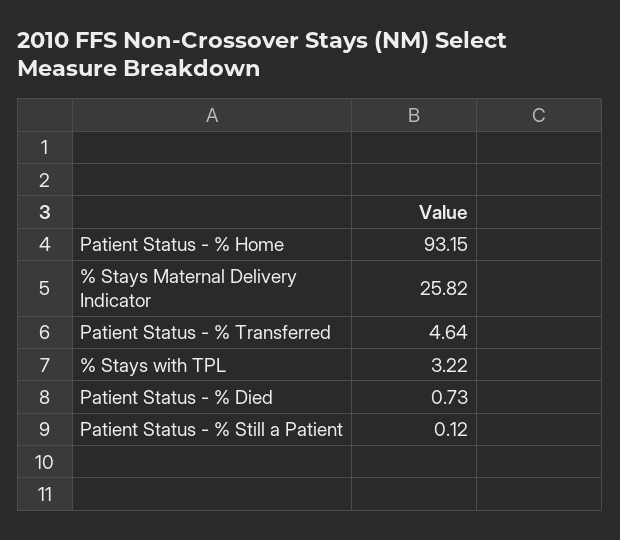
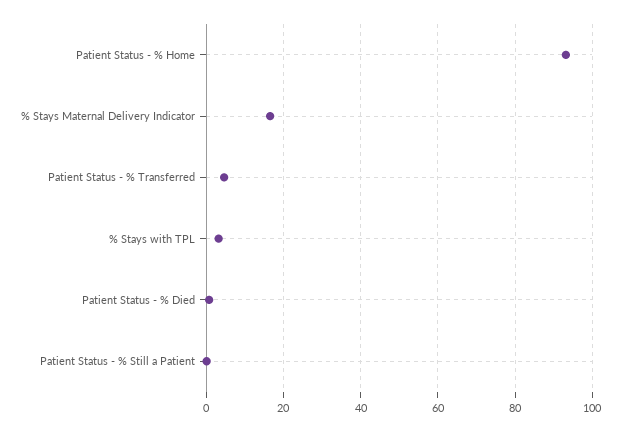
% Stays Maternal Delivery Indicator: 25.82 -> 16

